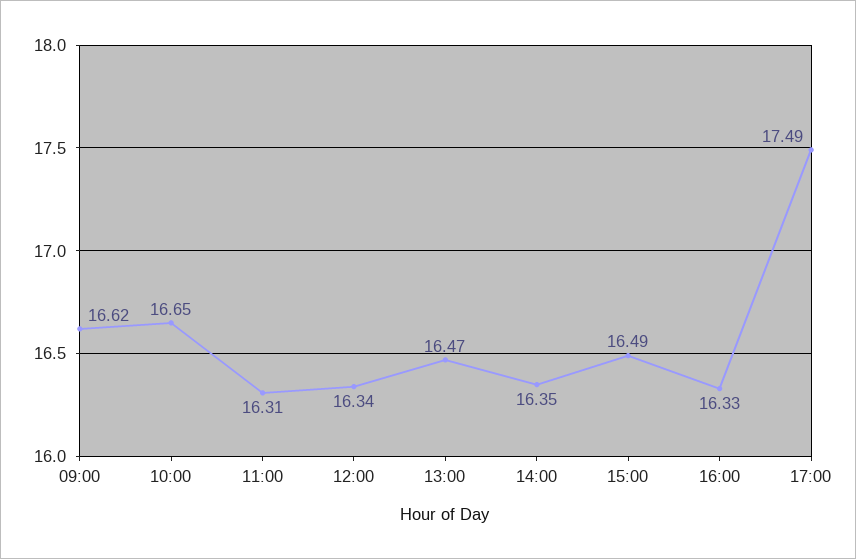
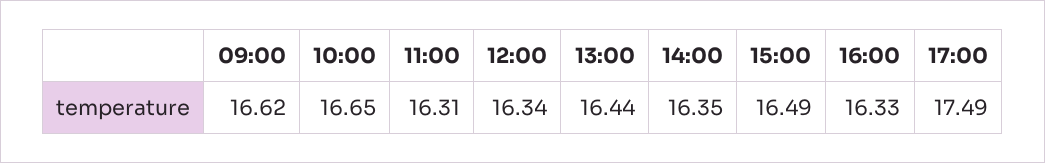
13:00: 16.47 -> 16.44

